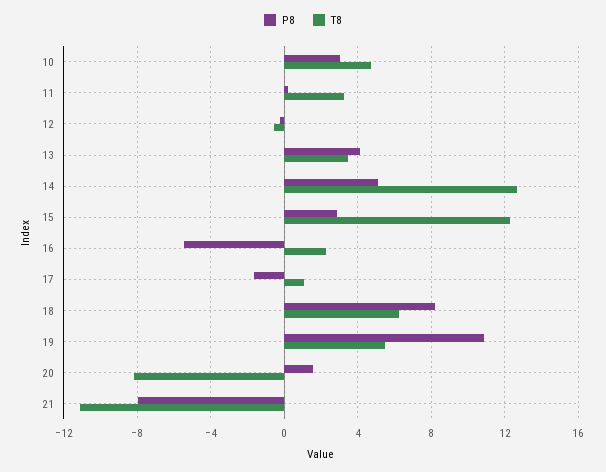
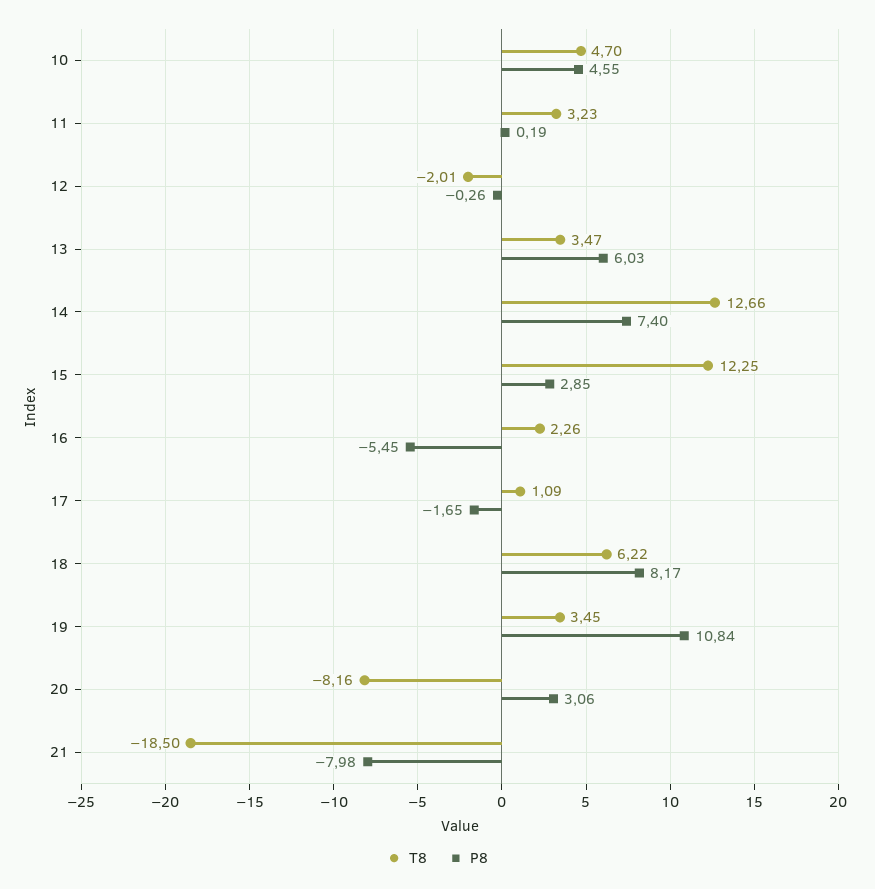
P8, 10: 3 -> 4.55
T8, 12: -0.5 -> -2.01
P8, 13: 4 -> 6.03
P8, 14: 5 -> 7.4
T8, 19: 5.5 -> 3.45
P8, 20: 1.5 -> 3.06
T8, 21: -11 -> -18.5

